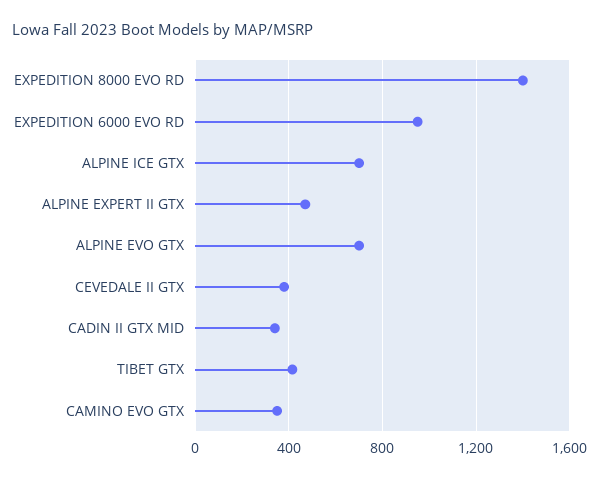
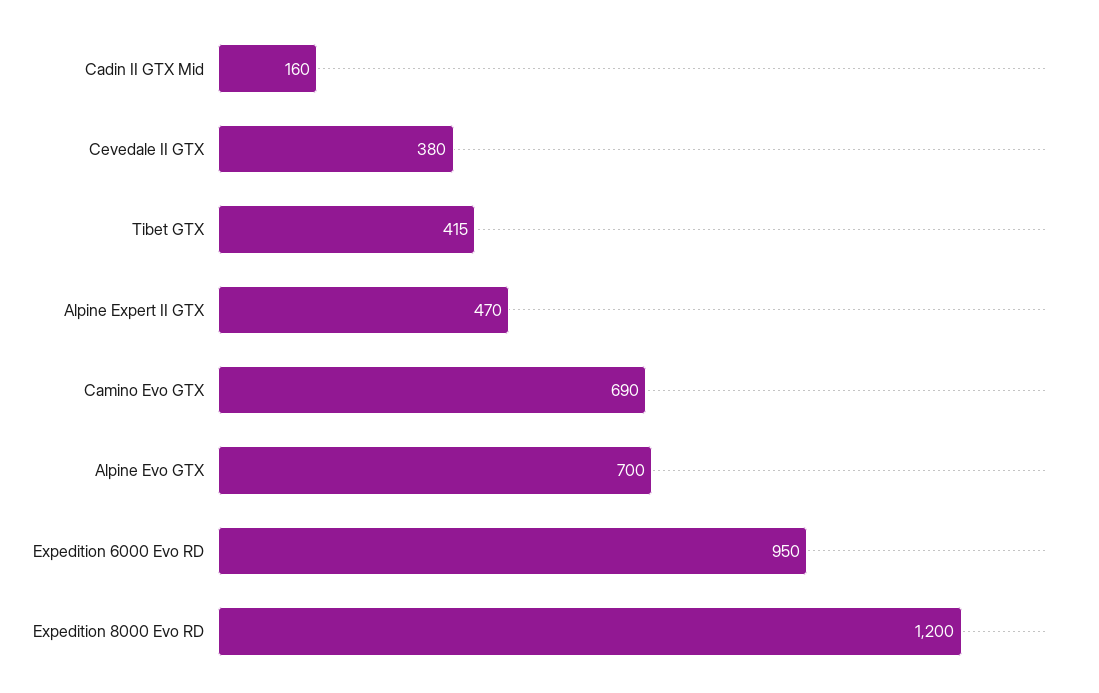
EXPEDITION 8000 EVO RD: 1400 -> 1200
ALPINE ICE GTX: 700 -> none
CADIN II GTX MID: 350 -> 160
CAMINO EVO GTX: 350 -> 690

